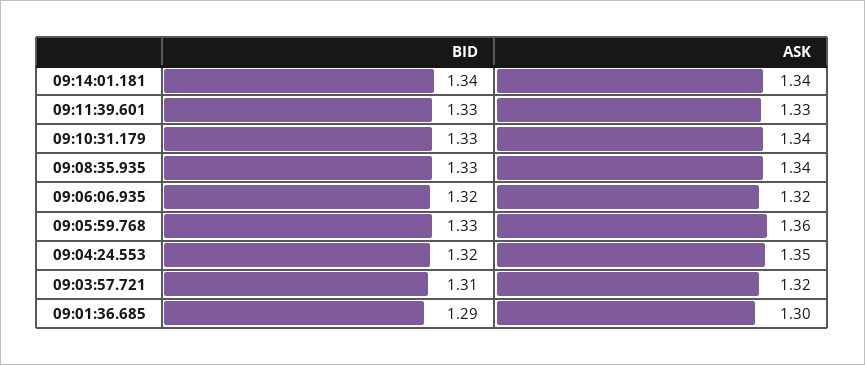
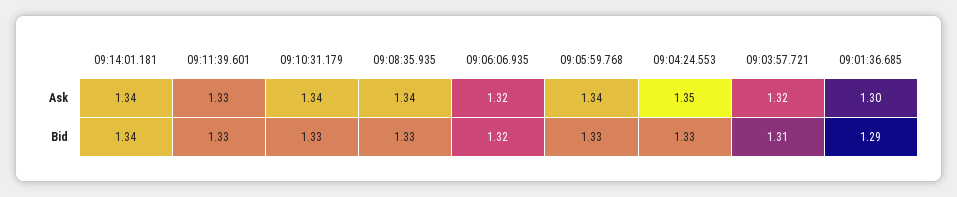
ASK, 09:05:59.768: 1.36 -> 1.34
BID, 09:04:24.553: 1.32 -> 1.33

